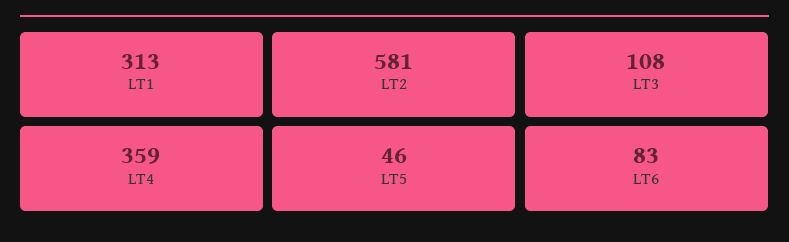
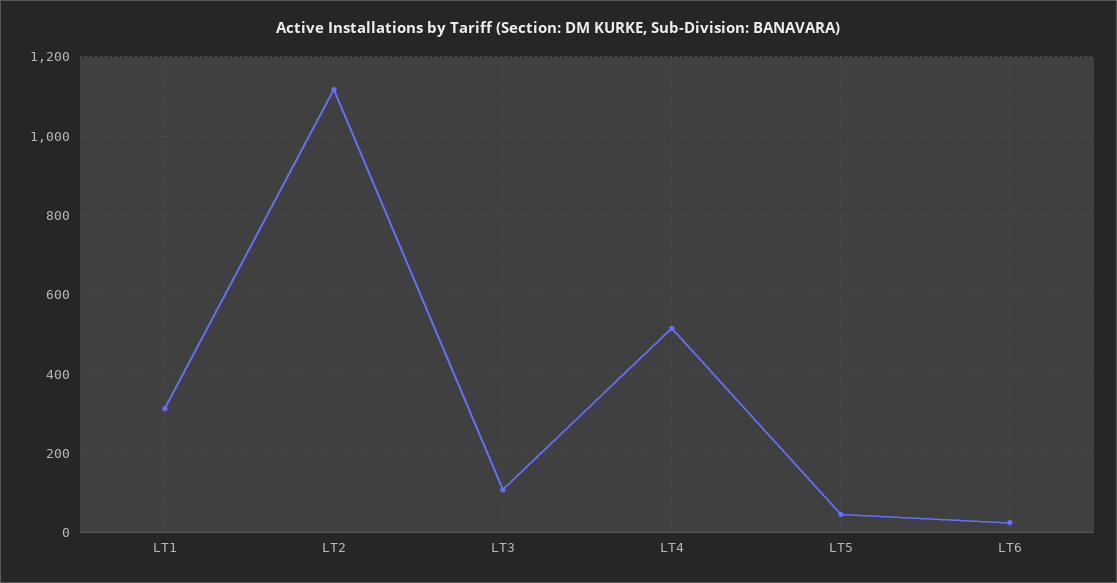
LT2: 581 -> 1120
LT4: 359 -> 520
LT6: 83 -> 20

